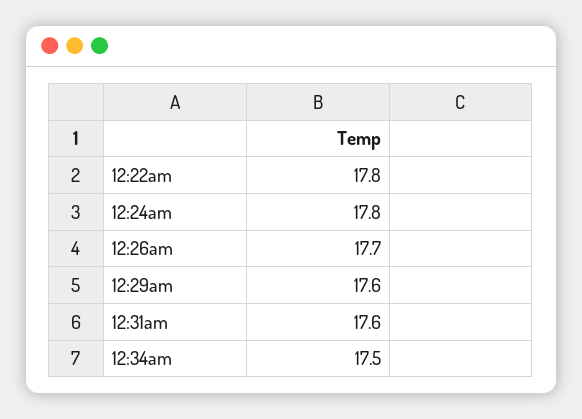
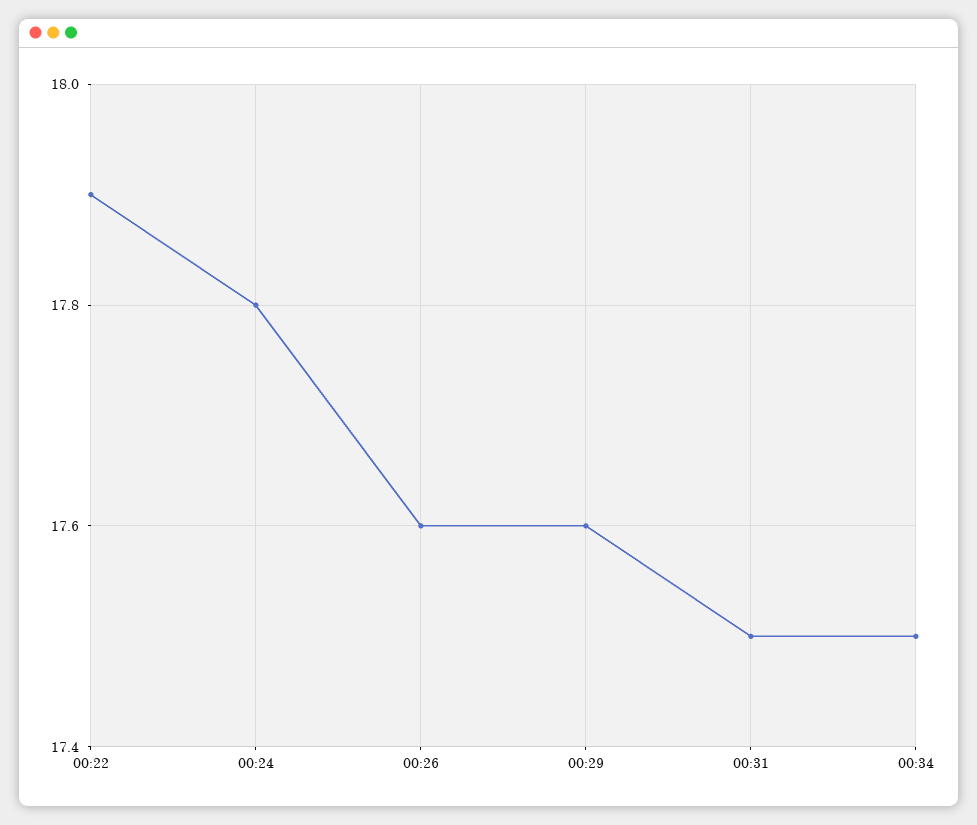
12:22am: 17.8 -> 17.9
12:26am: 17.7 -> 17.6
12:31am: 17.6 -> 17.5

